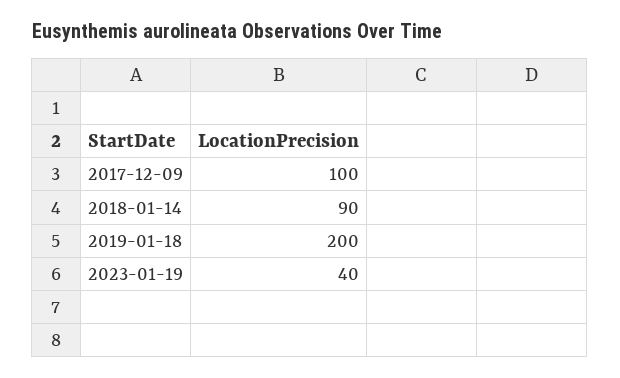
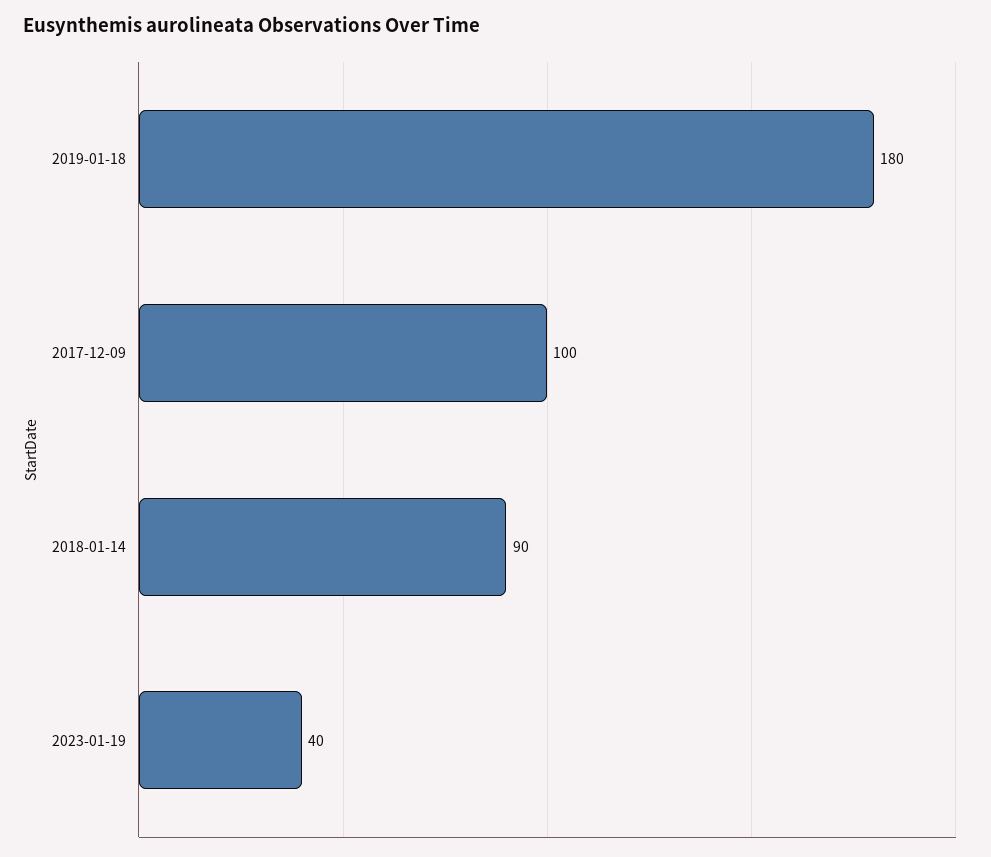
2019-01-18: 200 -> 180

